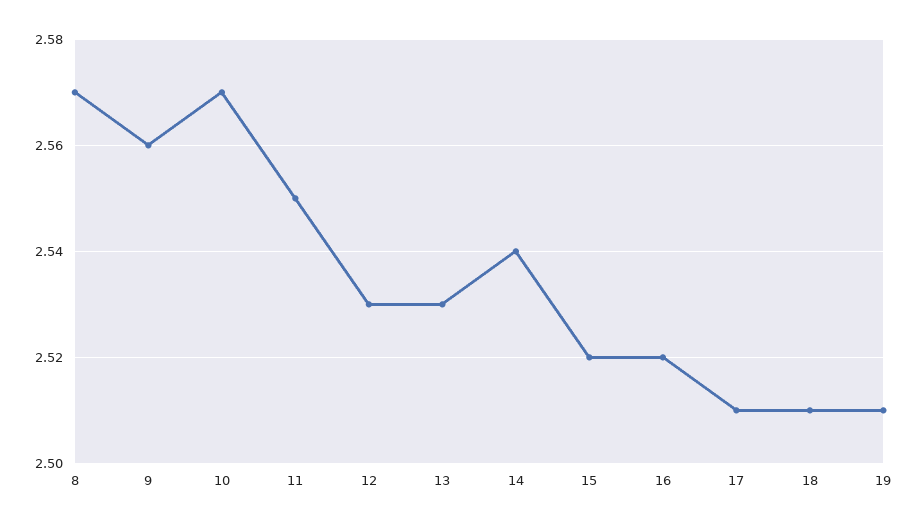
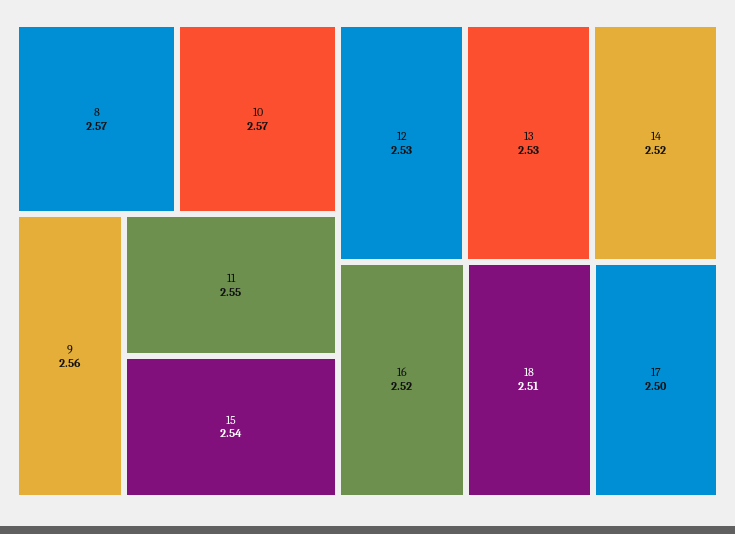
14: 2.54 -> 2.52
15: 2.52 -> 2.54
17: 2.51 -> 2.5
19: 2.51 -> none

